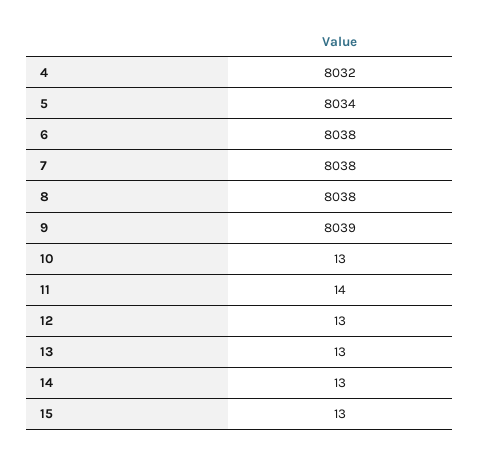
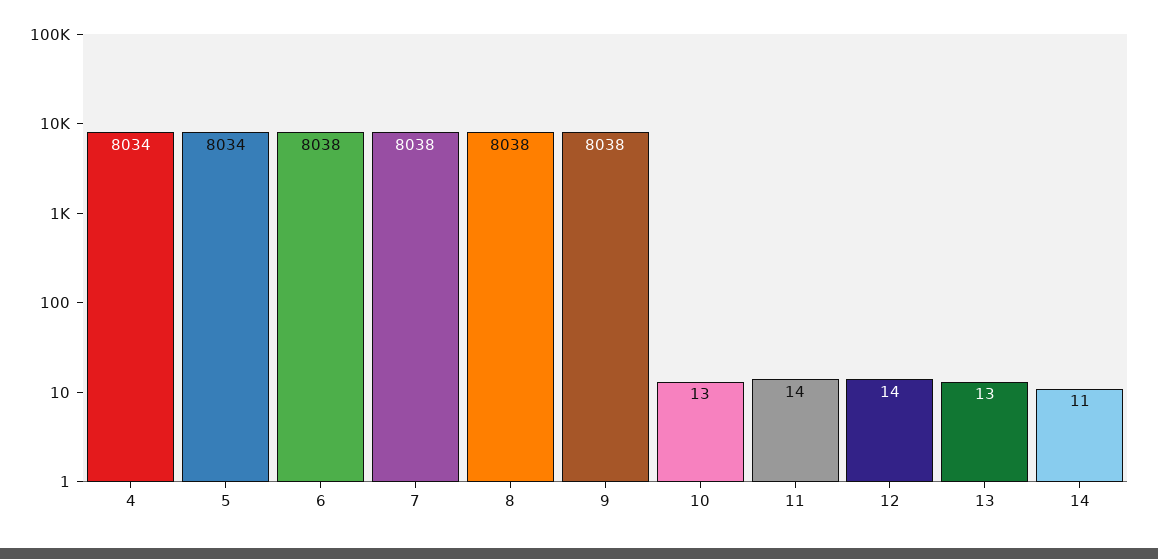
4: 8032 -> 8034
9: 8039 -> 8038
12: 13 -> 14
14: 13 -> 11
15: 13 -> none

